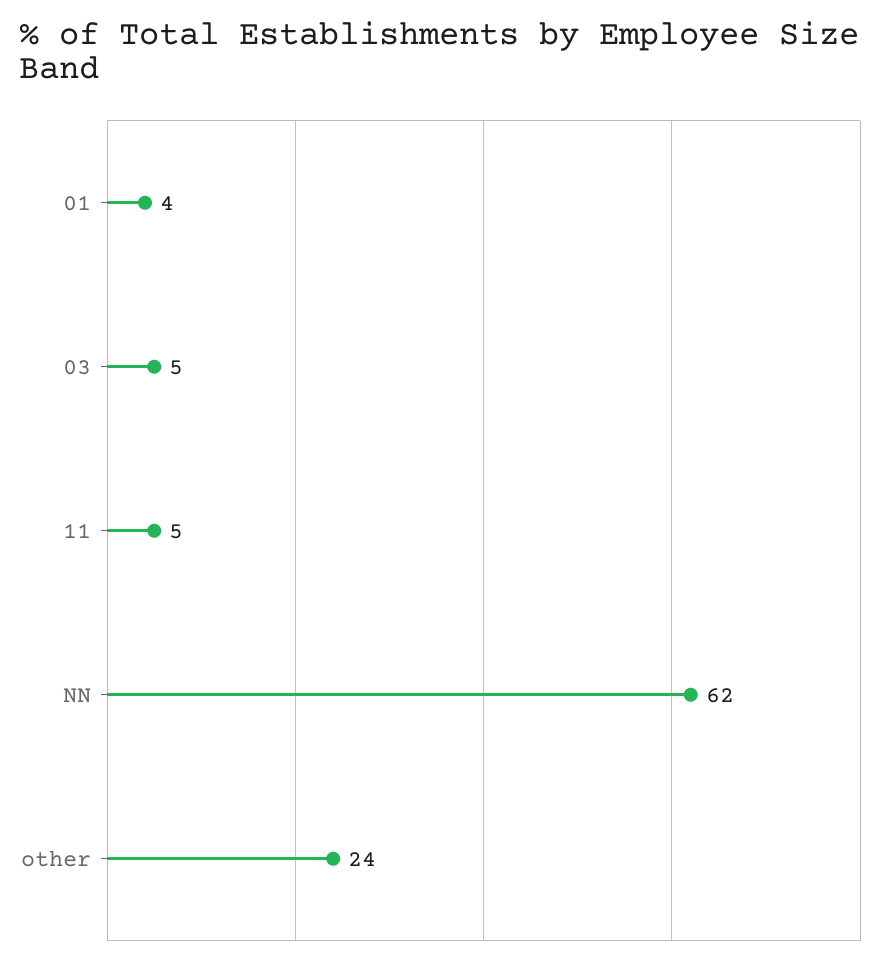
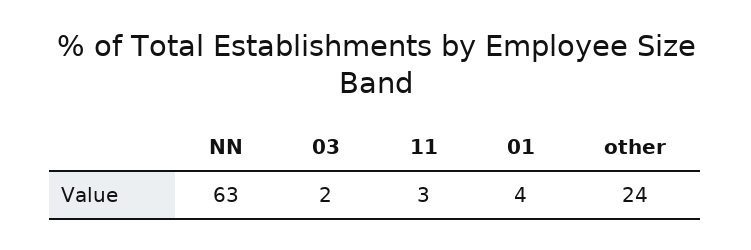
03: 5 -> 2
11: 5 -> 3
NN: 62 -> 63

